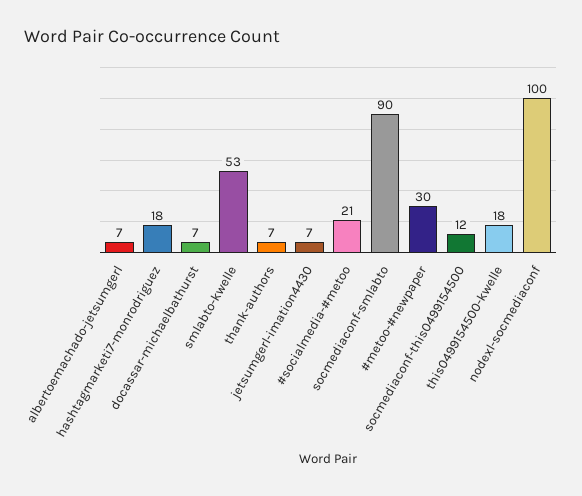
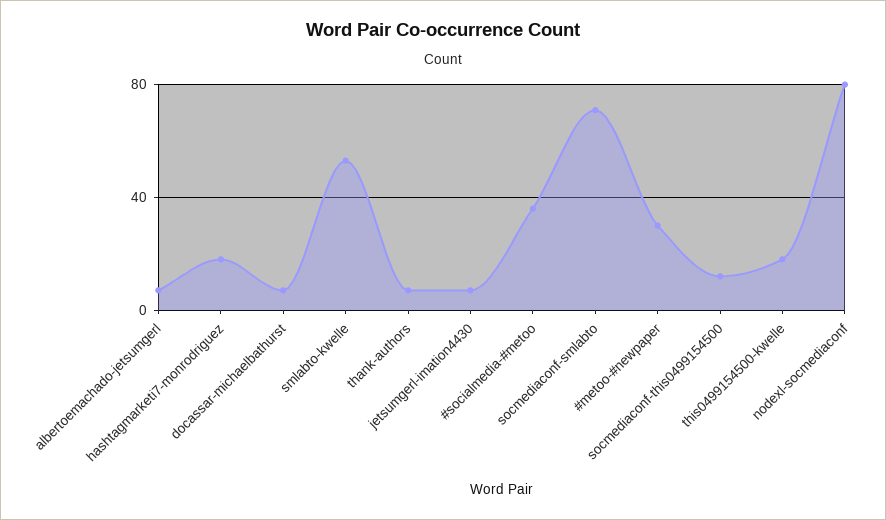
#socialmedia-#metoo: 21 -> 35
socmediaconf-smlabto: 90 -> 70
nodexl-socmediaconf: 100 -> 80

